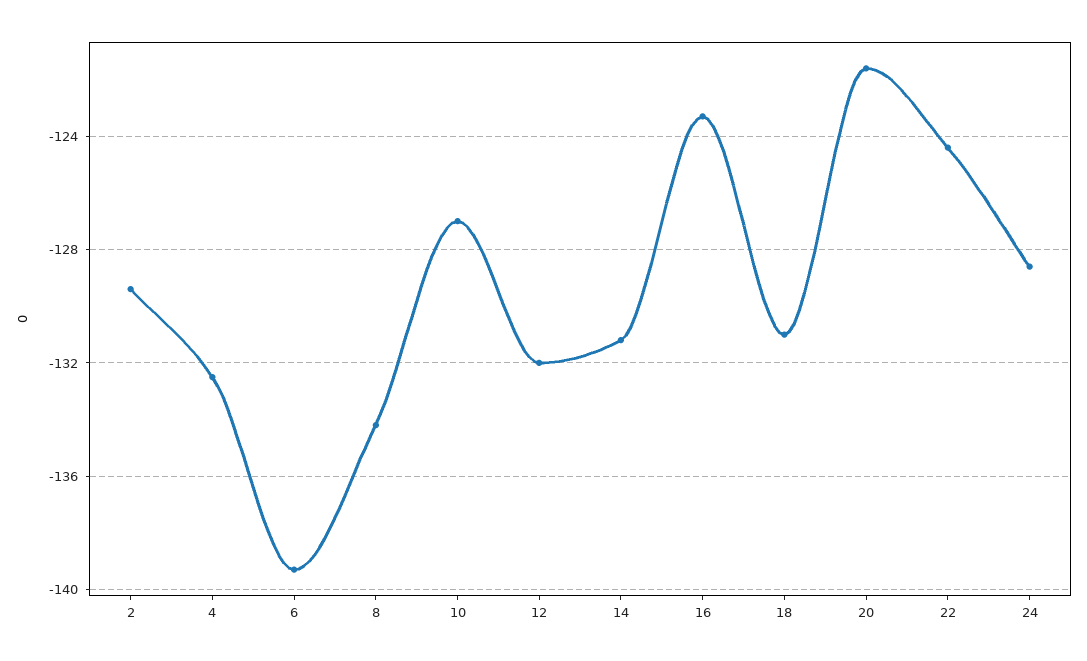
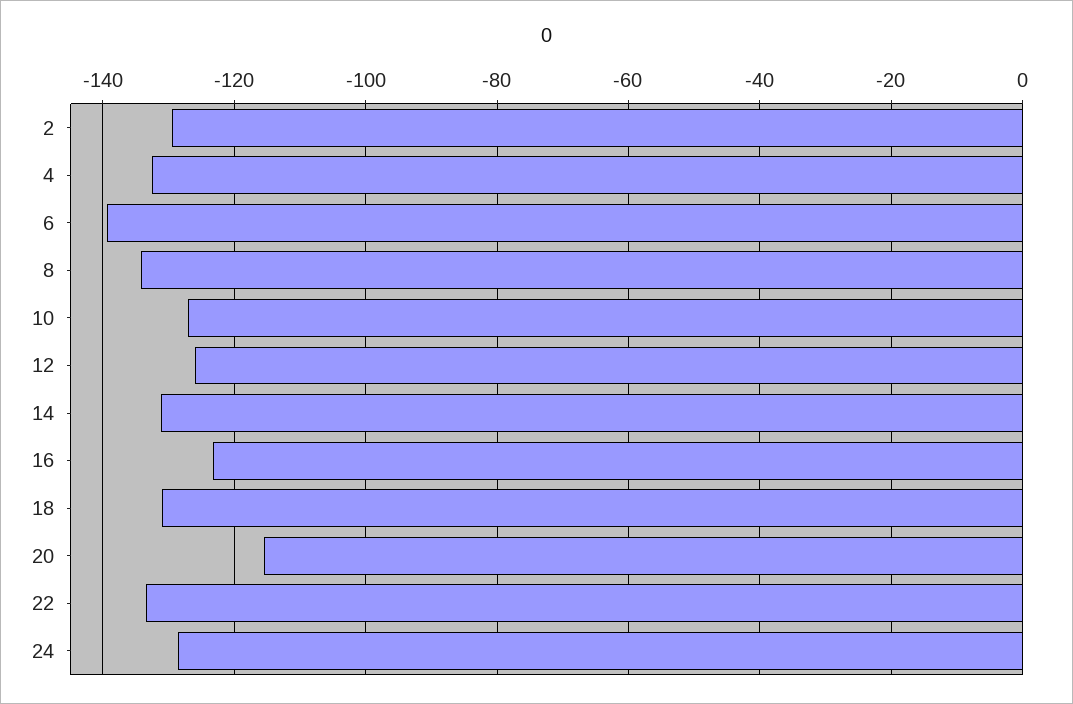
12: -132 -> -126
20: -121.5 -> -116
22: -124.5 -> -134

